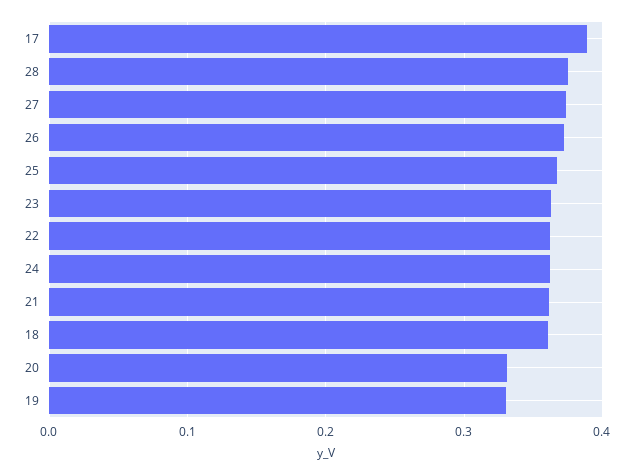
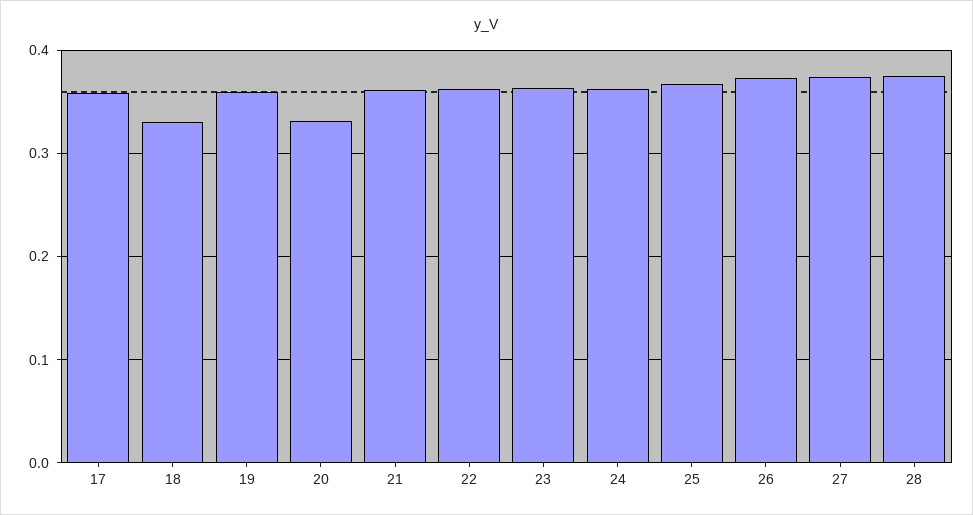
17: 0.39 -> 0.36
18: 0.36 -> 0.33
19: 0.33 -> 0.36

